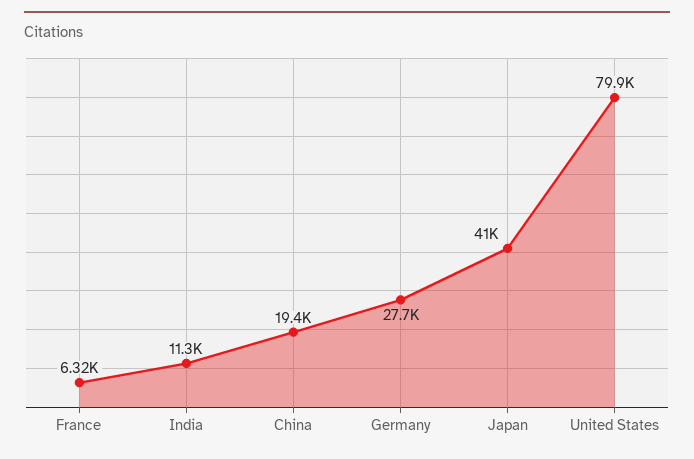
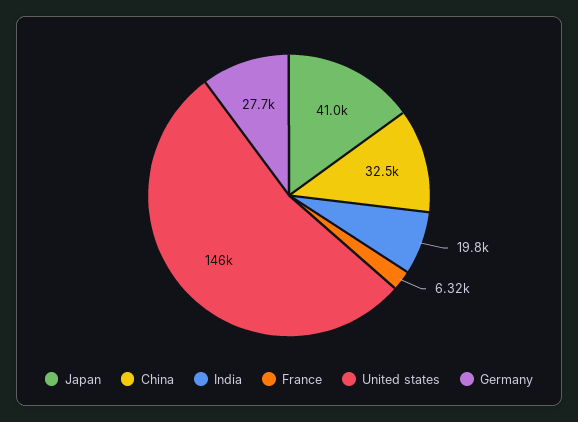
India: 11300 -> 19800
China: 19400 -> 32500
United States: 79900 -> 146000

